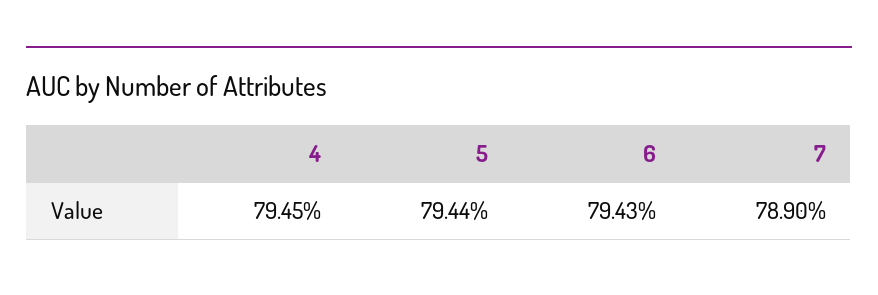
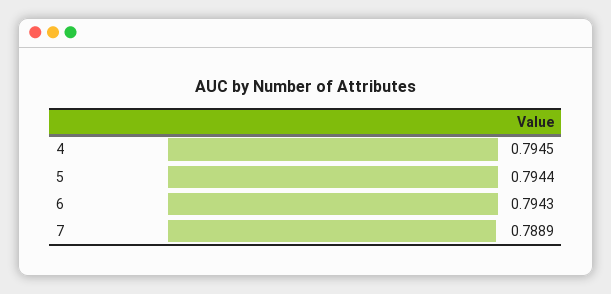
7: 0.789 -> 0.7889

